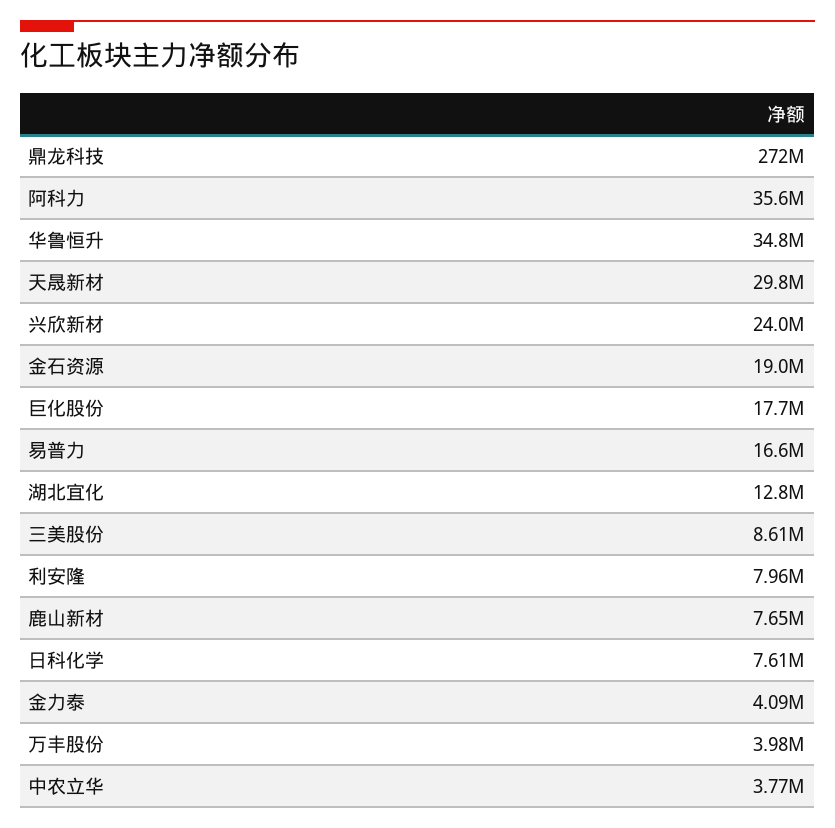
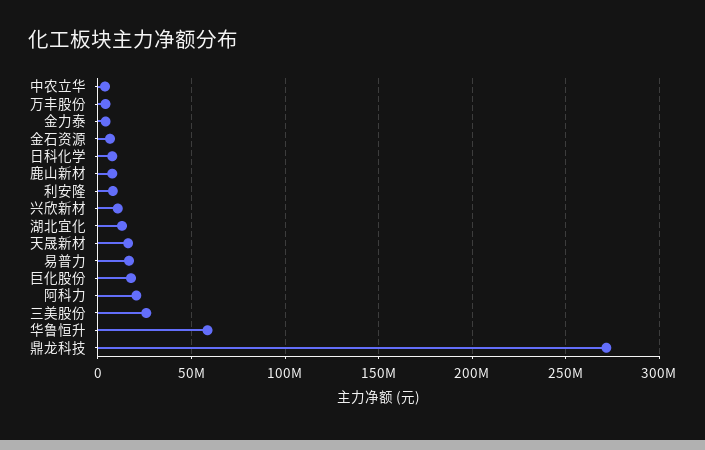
阿科力: 35600000 -> 20000000
华鲁恒升: 34800000 -> 60000000
天晟新材: 29800000 -> 15000000
兴欣新材: 24000000 -> 10000000
金石资源: 19000000 -> 5000000
三美股份: 8610000 -> 25000000

